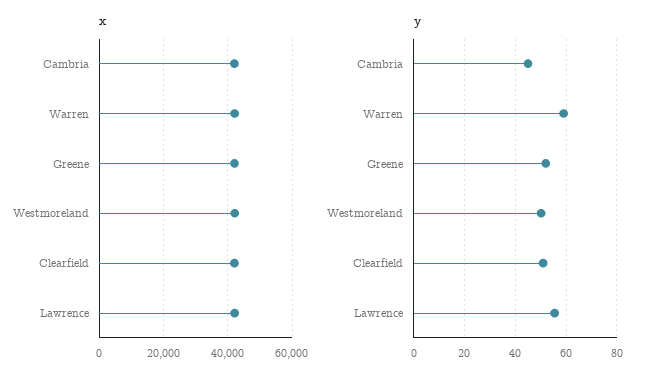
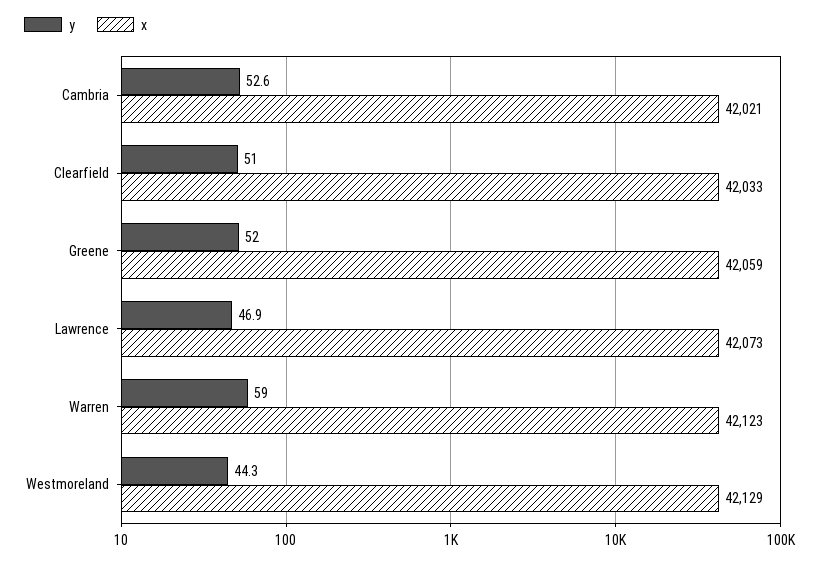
y, Cambria: 45 -> 52.6
y, Westmoreland: 50 -> 44.3
y, Lawrence: 55 -> 46.9

